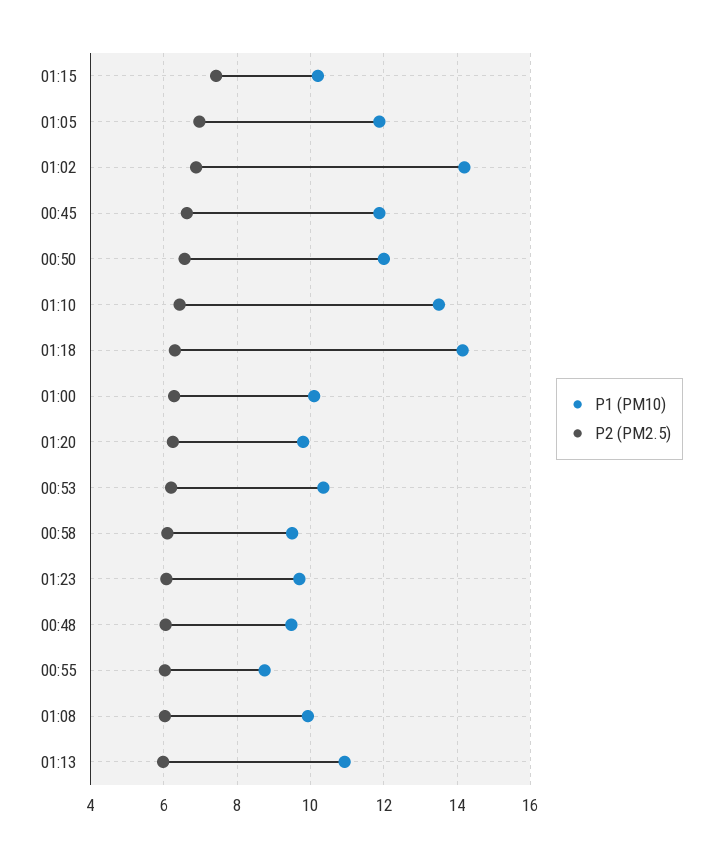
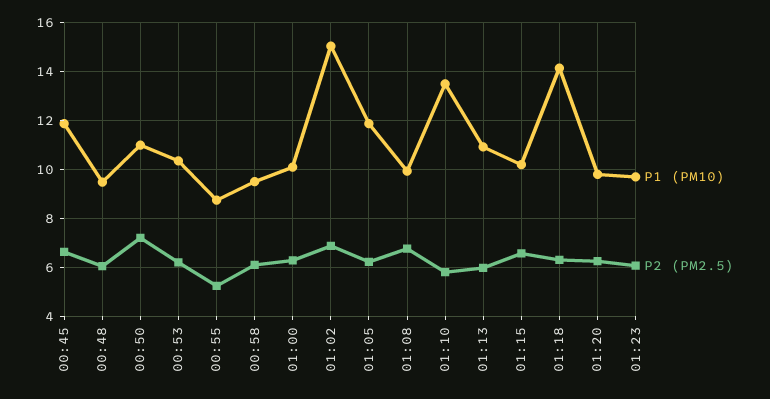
P2 (PM2.5), 01:15: 7.4 -> 6.5
P2 (PM2.5), 01:05: 7 -> 6.25
P1 (PM10), 01:02: 14.2 -> 15
P1 (PM10), 00:50: 12 -> 11
P2 (PM2.5), 00:50: 6.6 -> 7.25
P2 (PM2.5), 01:10: 6.4 -> 5.75
P2 (PM2.5), 00:55: 6 -> 5.25
P2 (PM2.5), 01:08: 6 -> 6.75

